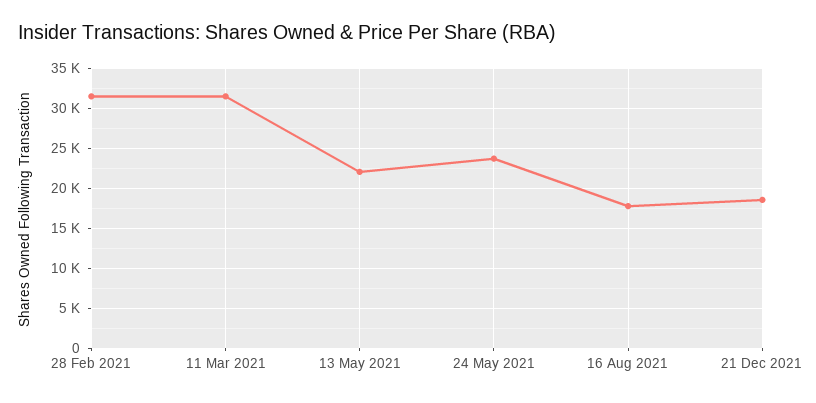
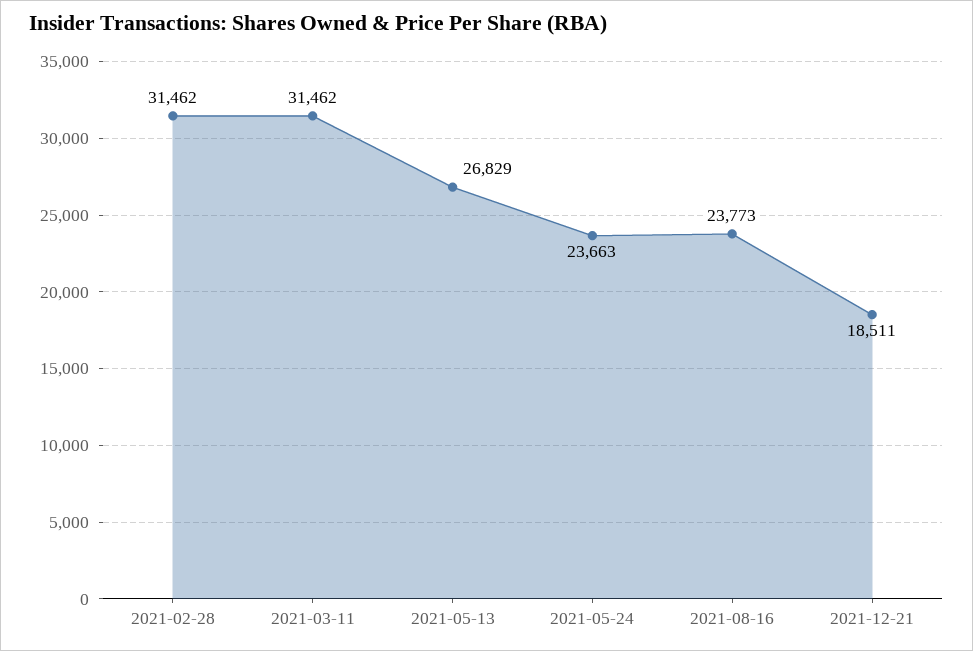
13 May 2021: 22000 -> 26829
16 Aug 2021: 18000 -> 23773

